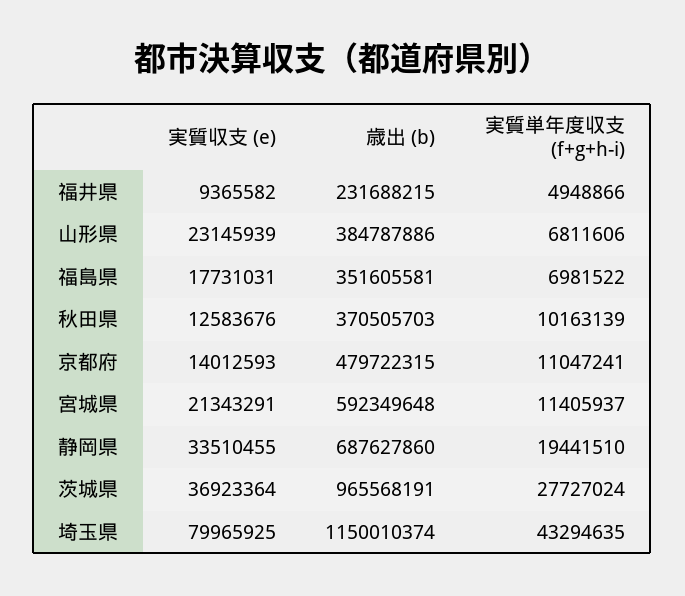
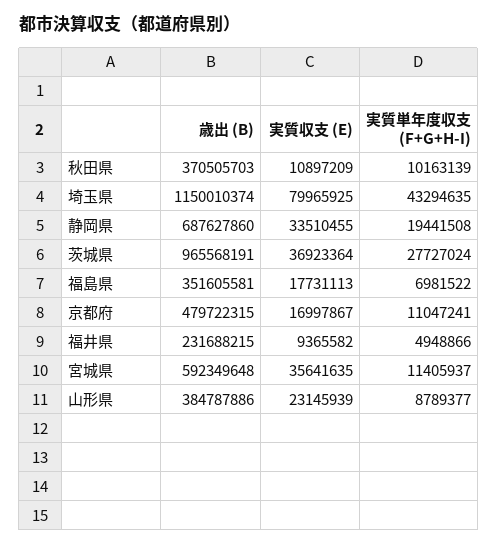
実質単年度収支 (f+g+h-i), 山形県: 6811606 -> 8789377
実質収支 (e), 福島県: 17731031 -> 17731113
実質収支 (e), 秋田県: 12583676 -> 10897209
実質収支 (e), 京都府: 14012593 -> 16997867
実質収支 (e), 宮城県: 21343291 -> 35641635
実質単年度収支 (f+g+h-i), 静岡県: 19441510 -> 19441508

